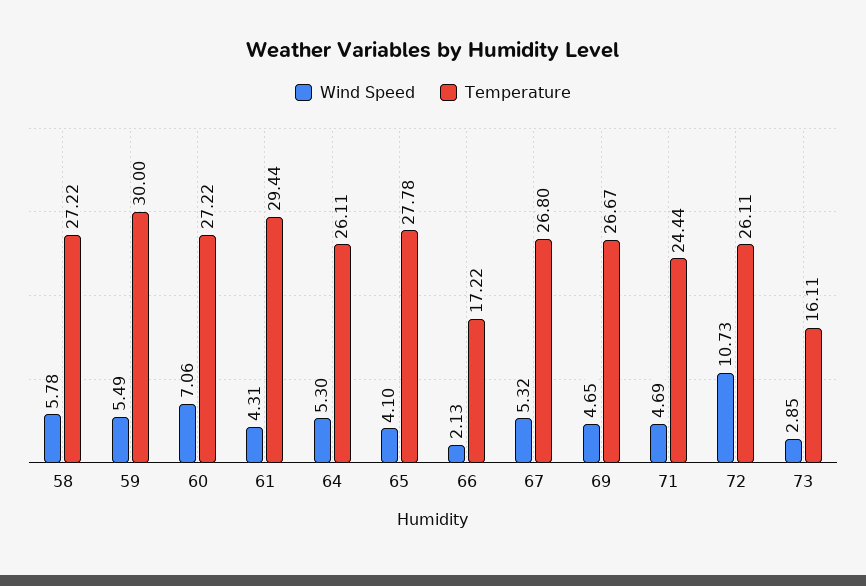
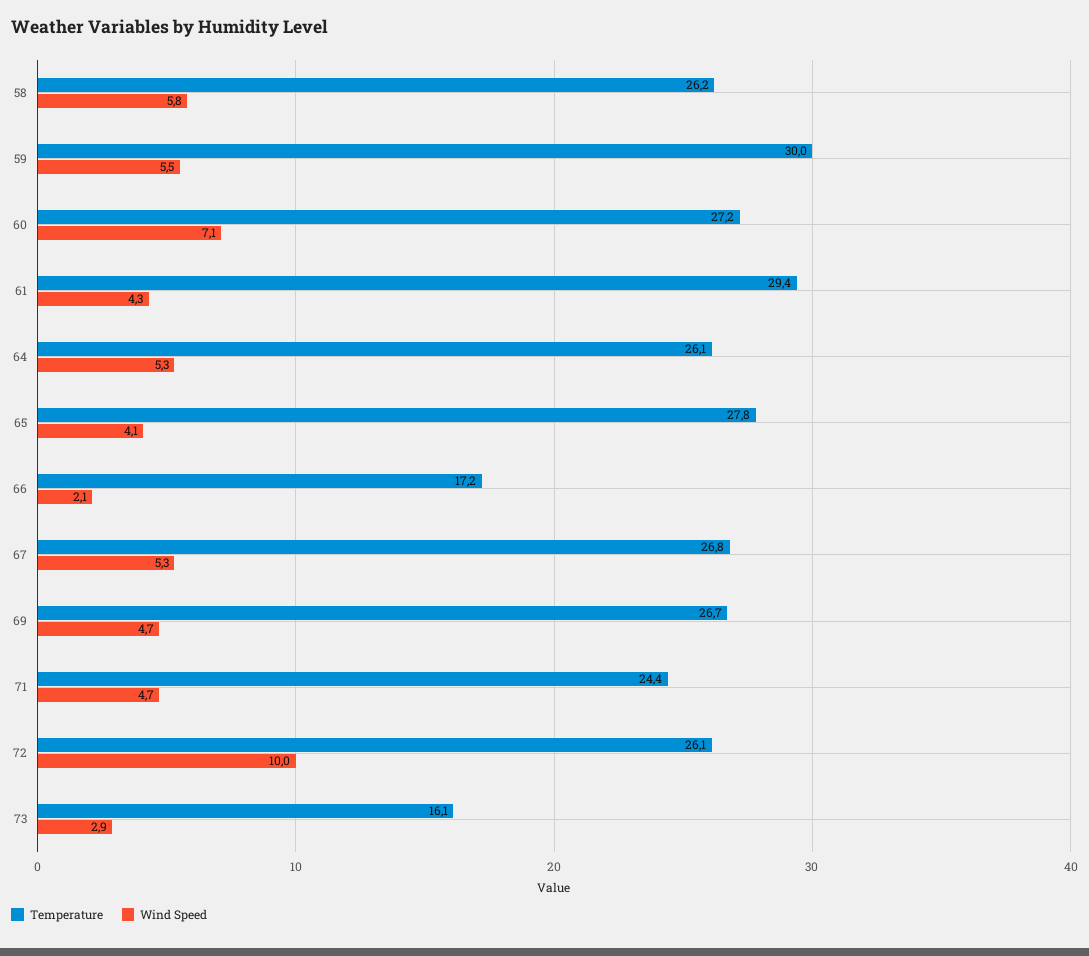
Temperature, 58: 27.22 -> 26.2
Wind Speed, 72: 10.73 -> 10

